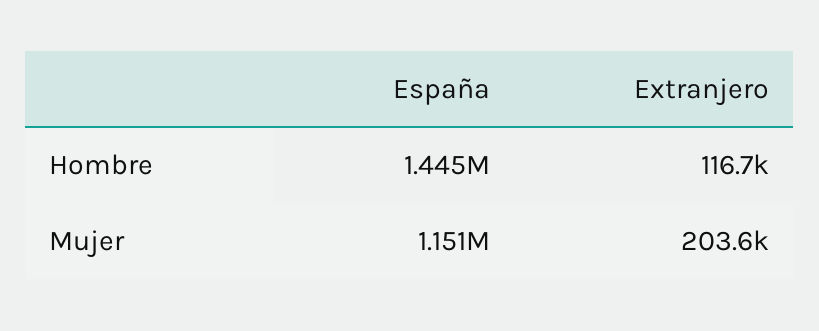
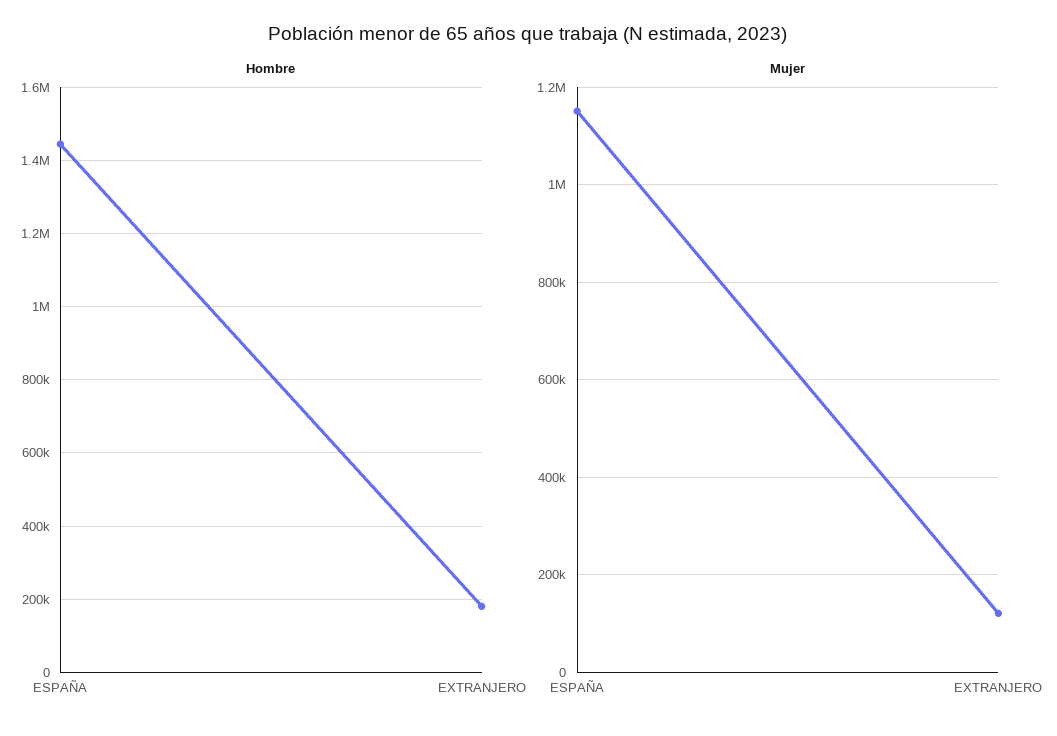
Hombre, Extranjero: 116700 -> 180000
Mujer, Extranjero: 203600 -> 120000

